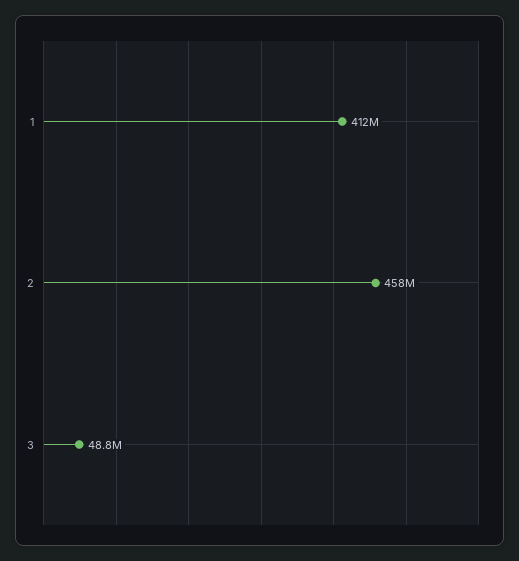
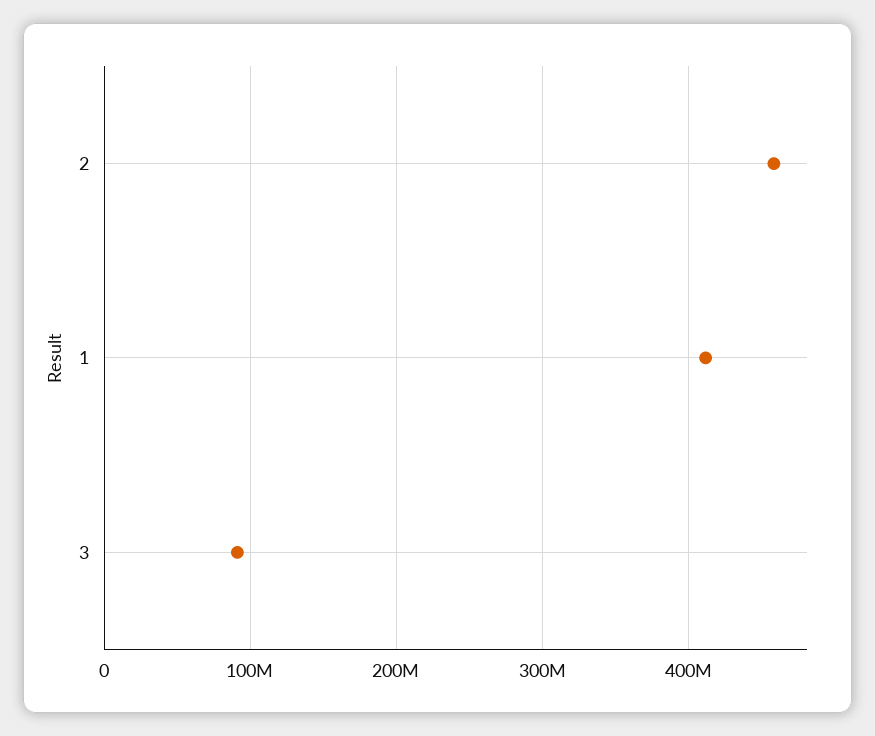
3: 48800000 -> 90000000

